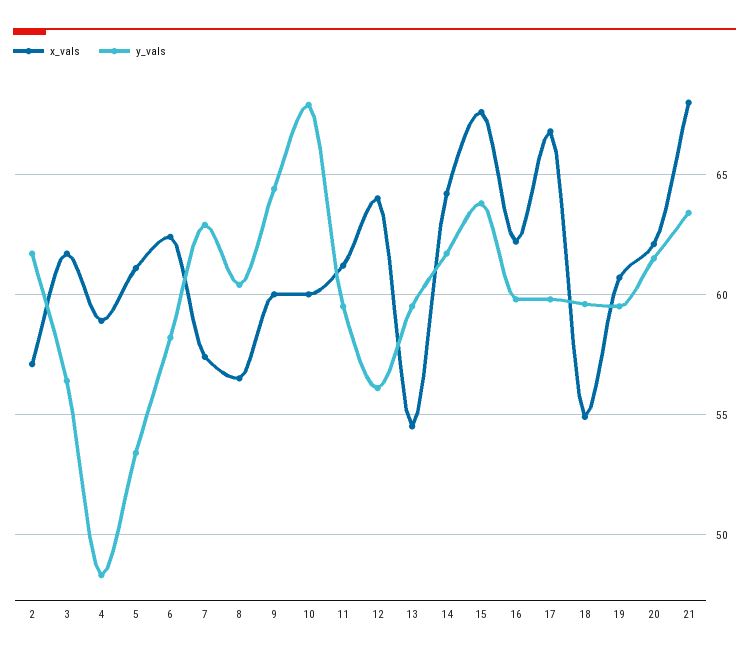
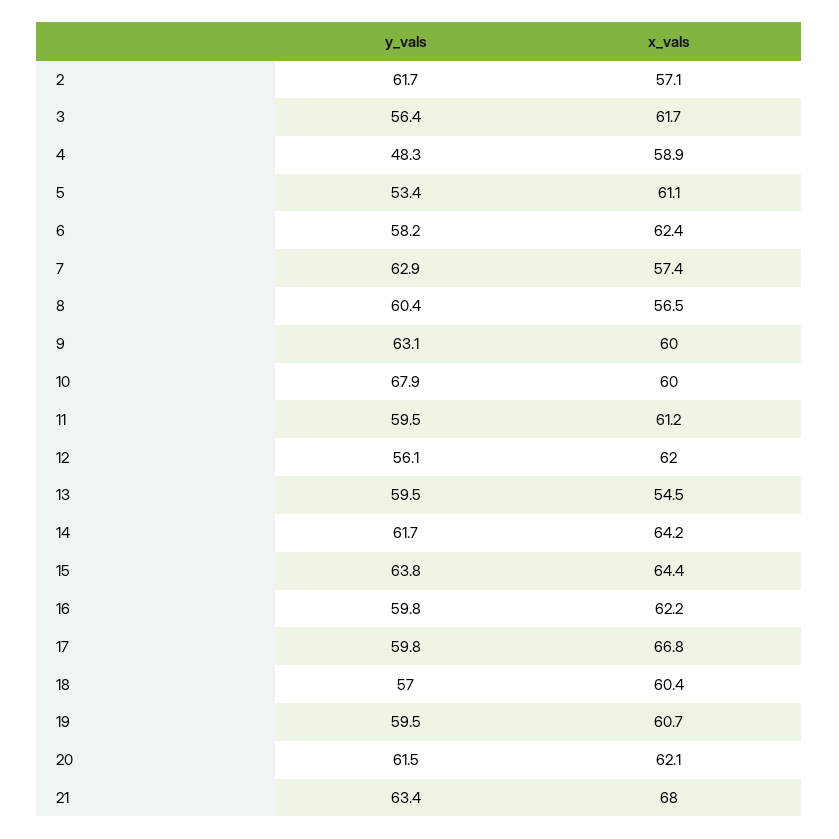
y_vals, 9: 64.5 -> 63.1
x_vals, 12: 64 -> 62
x_vals, 15: 67.5 -> 64.4
x_vals, 18: 55 -> 60.4
y_vals, 18: 59.5 -> 57

